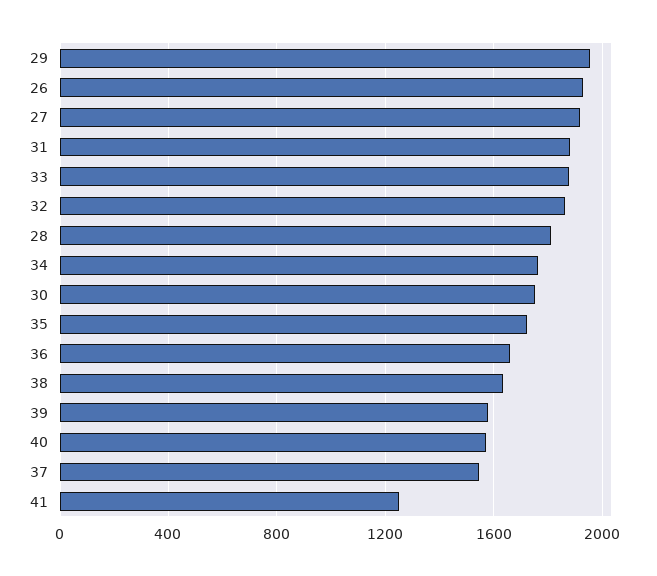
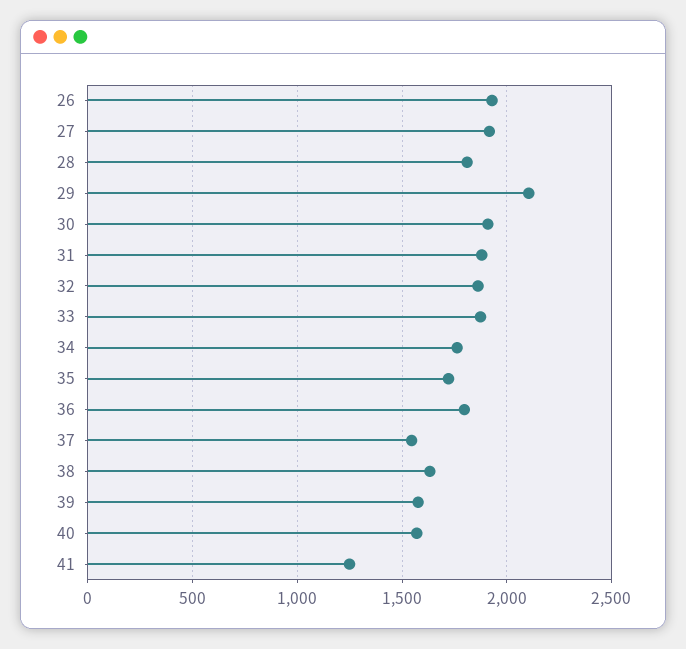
29: 1950 -> 2100
30: 1750 -> 1900
36: 1650 -> 1800

